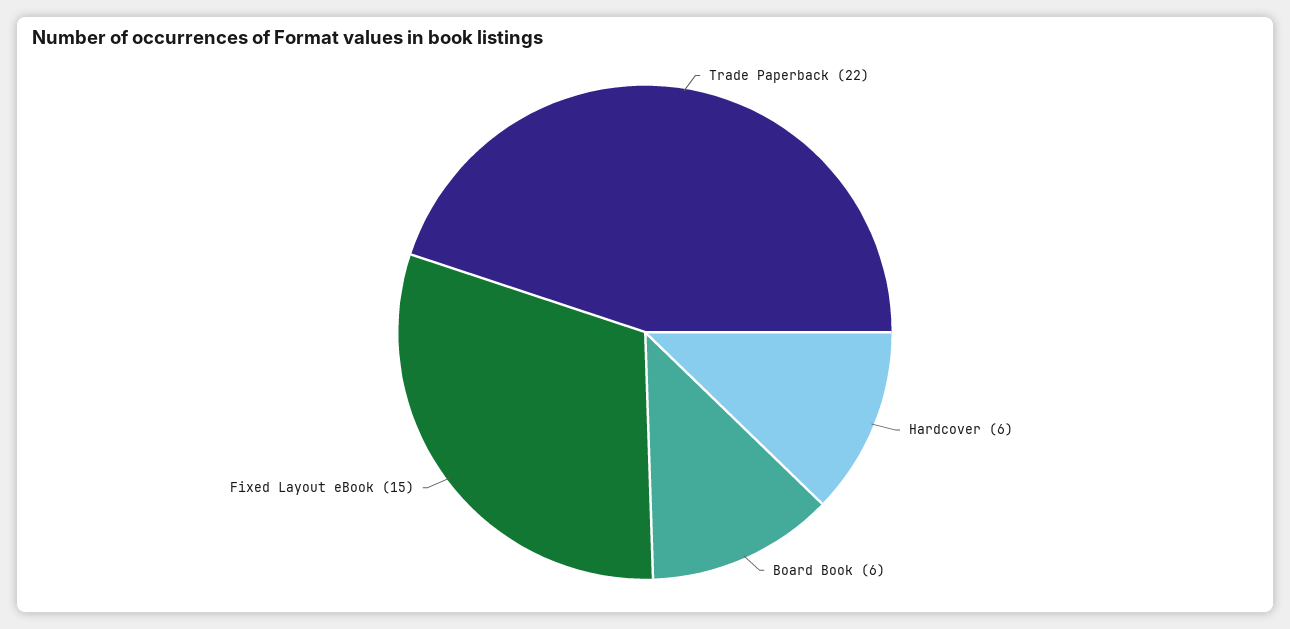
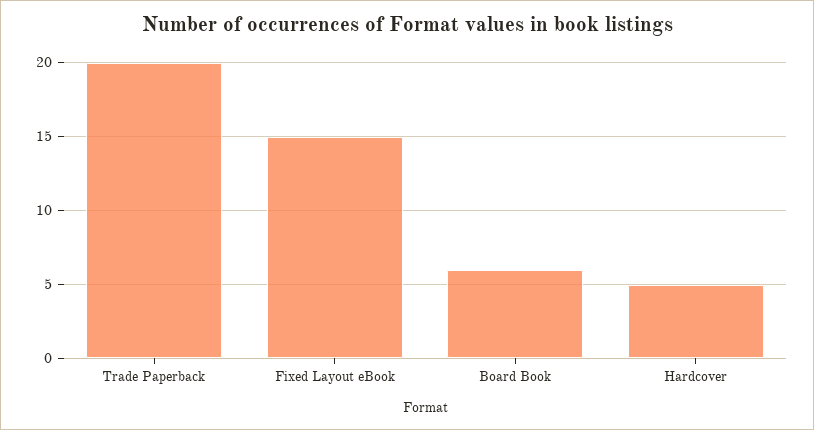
Trade Paperback: 22 -> 20
Hardcover: 6 -> 5

